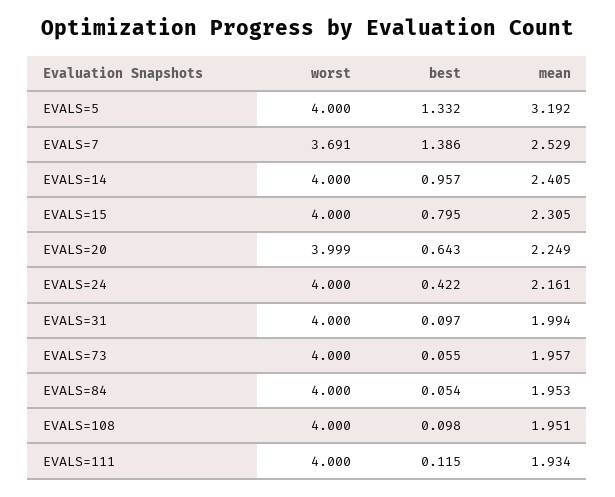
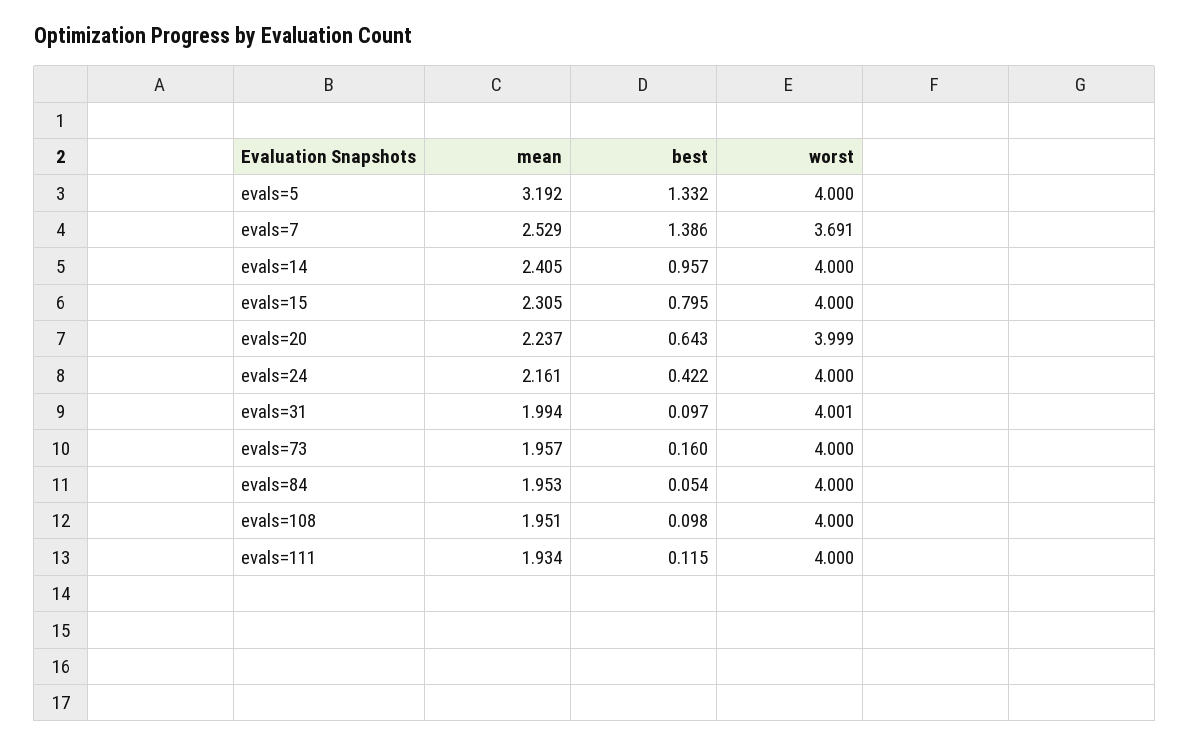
mean, EVALS=20: 2.249 -> 2.237
worst, EVALS=31: 4 -> 4.001
best, EVALS=73: 0.055 -> 0.16

